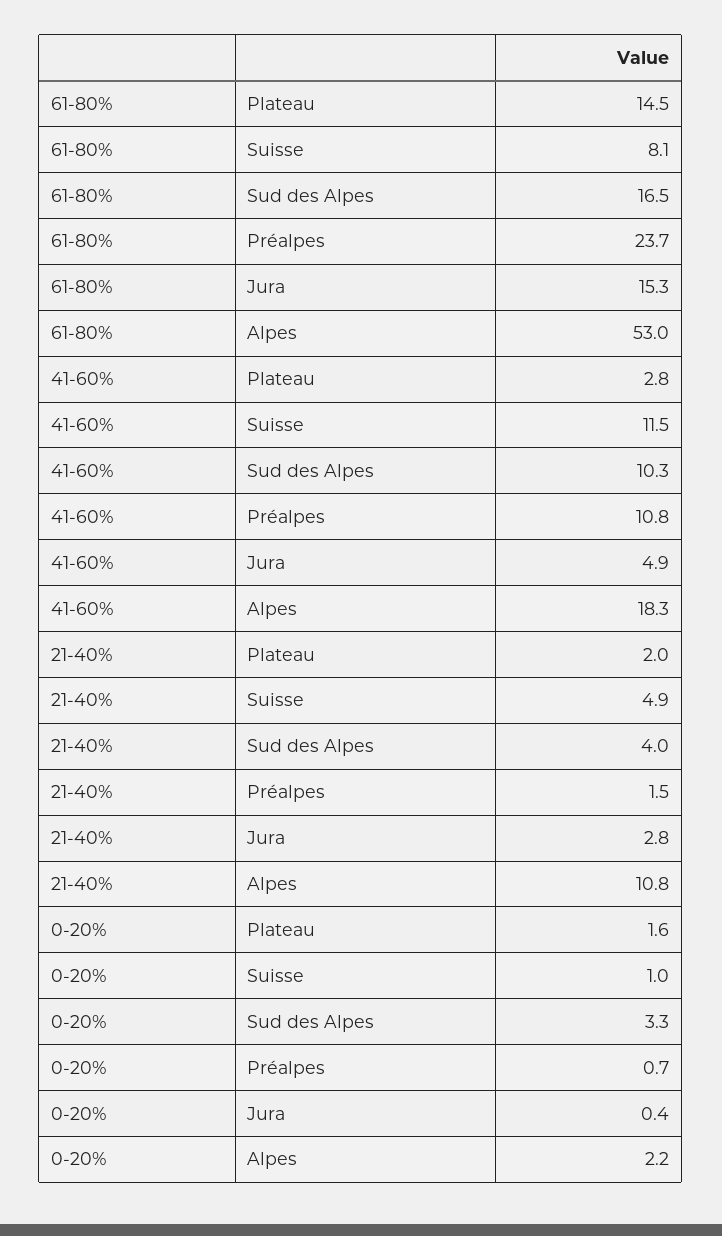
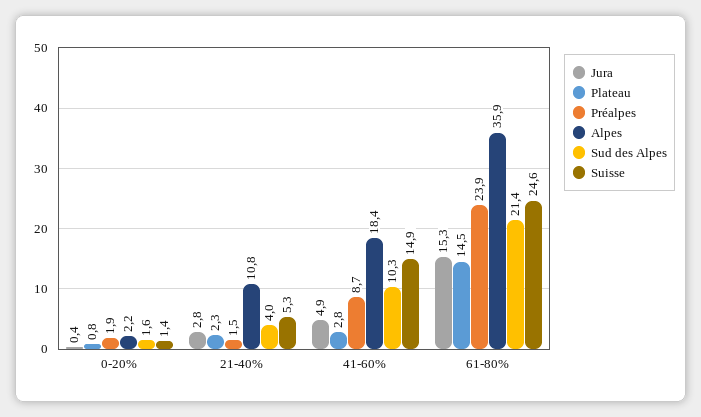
Suisse, 61-80%: 8.1 -> 24.6
Sud des Alpes, 61-80%: 16.5 -> 21.4
Préalpes, 61-80%: 23.7 -> 23.9
Alpes, 61-80%: 53 -> 35.9
Suisse, 41-60%: 11.5 -> 14.9
Préalpes, 41-60%: 10.8 -> 8.7
Alpes, 41-60%: 18.3 -> 18.4
Plateau, 21-40%: 2 -> 2.3
Suisse, 21-40%: 4.9 -> 5.3
Plateau, 0-20%: 1.6 -> 0.8
Suisse, 0-20%: 1 -> 1.4
Sud des Alpes, 0-20%: 3.3 -> 1.6
Préalpes, 0-20%: 0.7 -> 1.9

